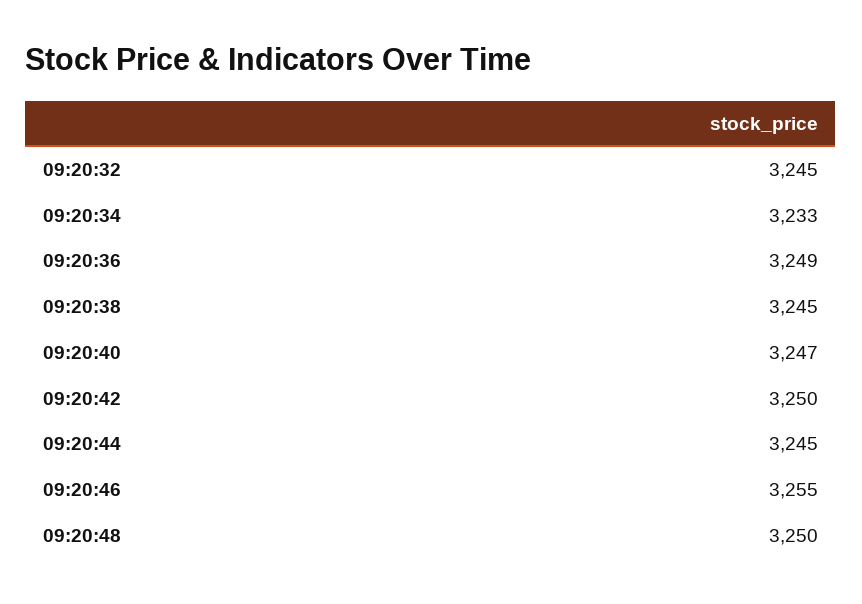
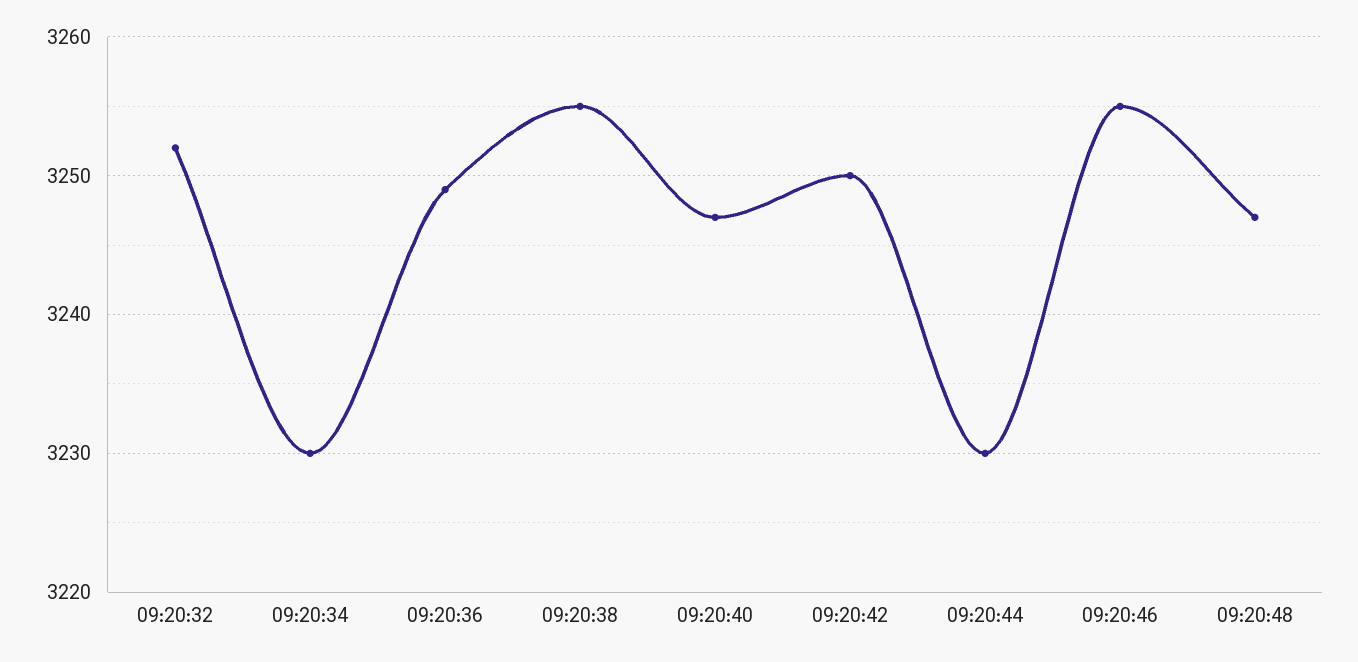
09:20:32: 3245 -> 3252
09:20:34: 3233 -> 3230
09:20:38: 3245 -> 3255
09:20:44: 3245 -> 3230
09:20:48: 3250 -> 3247

